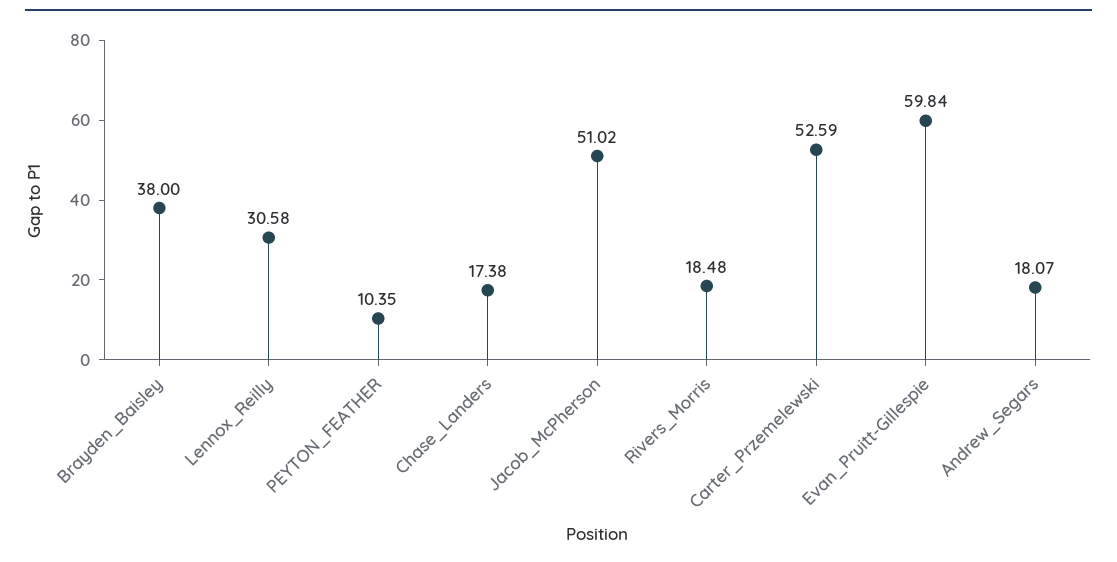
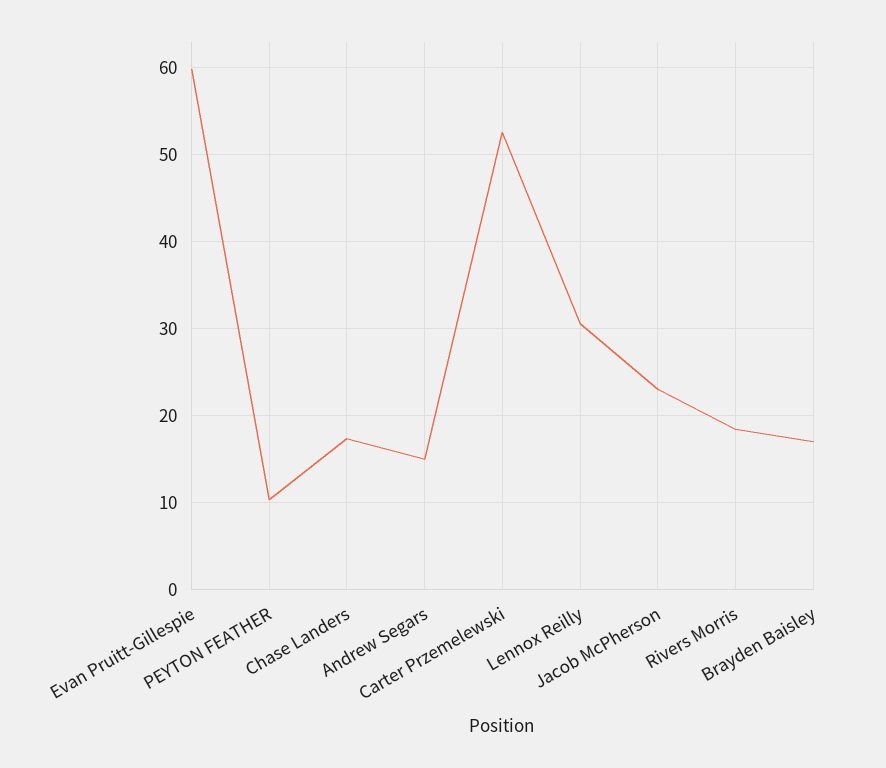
Brayden_Baisley: 38 -> 17
Jacob_McPherson: 51.02 -> 23
Andrew_Segars: 18.07 -> 15

